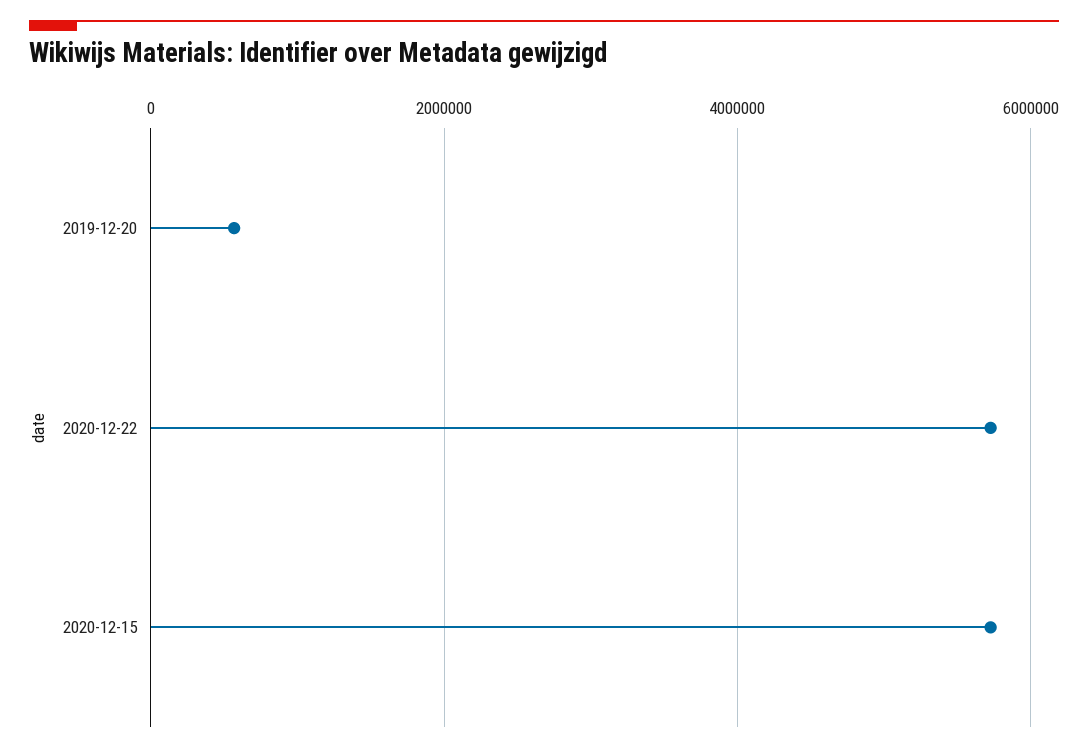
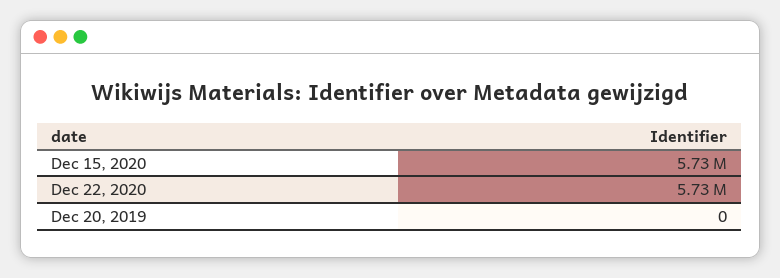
2019-12-20: 600000 -> 0

